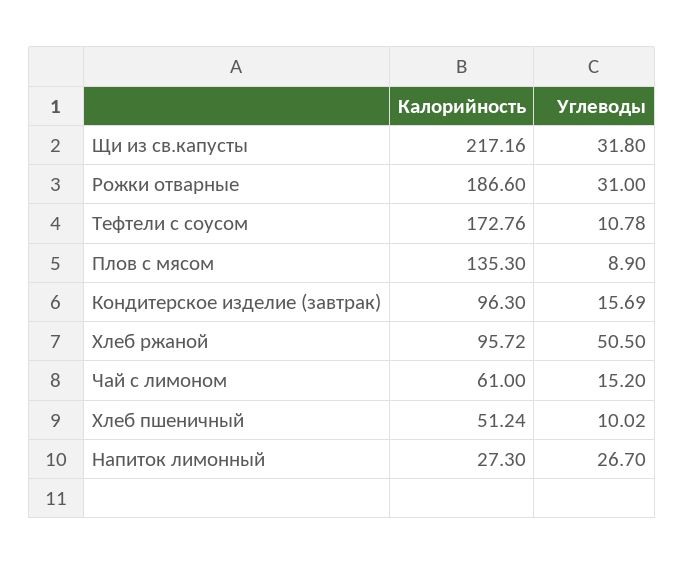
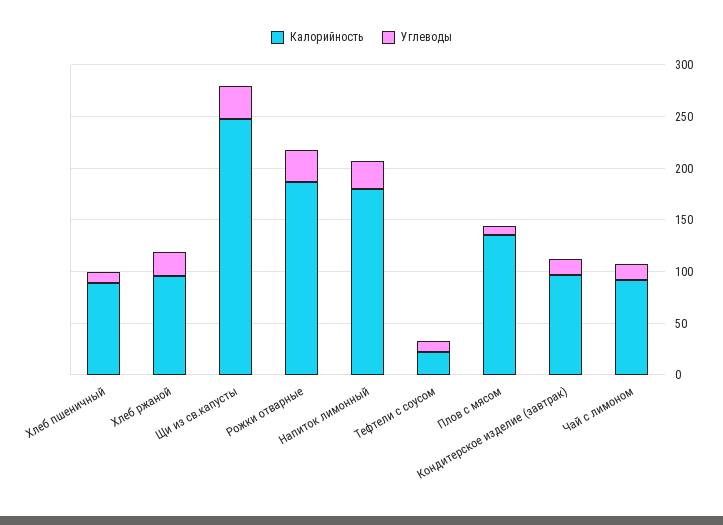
Калорийность, Щи из св.капусты: 217.16 -> 250
Калорийность, Тефтели с соусом: 172.76 -> 20
Углеводы, Хлеб ржаной: 50.5 -> 20
Калорийность, Чай с лимоном: 61 -> 90
Калорийность, Хлеб пшеничный: 51.24 -> 90
Калорийность, Напиток лимонный: 27.3 -> 180

